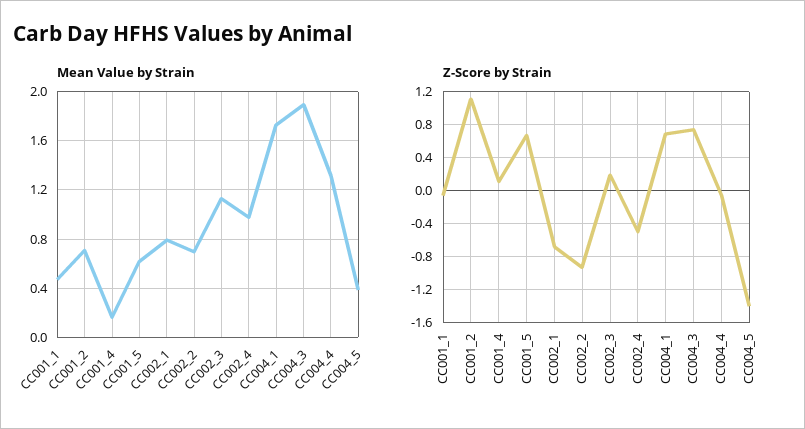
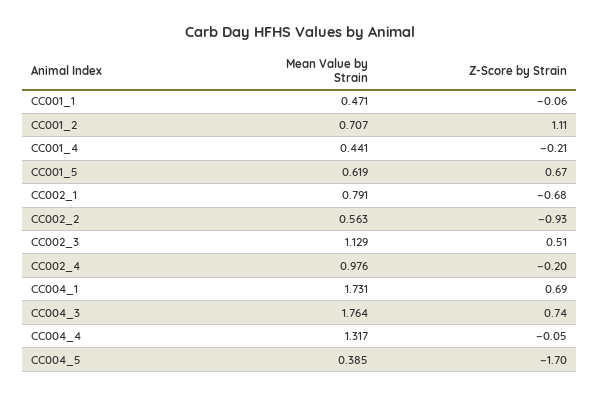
Mean Value by Strain, CC001_4: 0.15 -> 0.441
Mean Value by Strain, CC002_2: 0.7 -> 0.563
Mean Value by Strain, CC004_3: 1.9 -> 1.764
Z-Score by Strain, CC001_4: 0.1 -> -0.21
Z-Score by Strain, CC002_3: 0.2 -> 0.51
Z-Score by Strain, CC002_4: -0.5 -> -0.2
Z-Score by Strain, CC004_5: -1.4 -> -1.7

